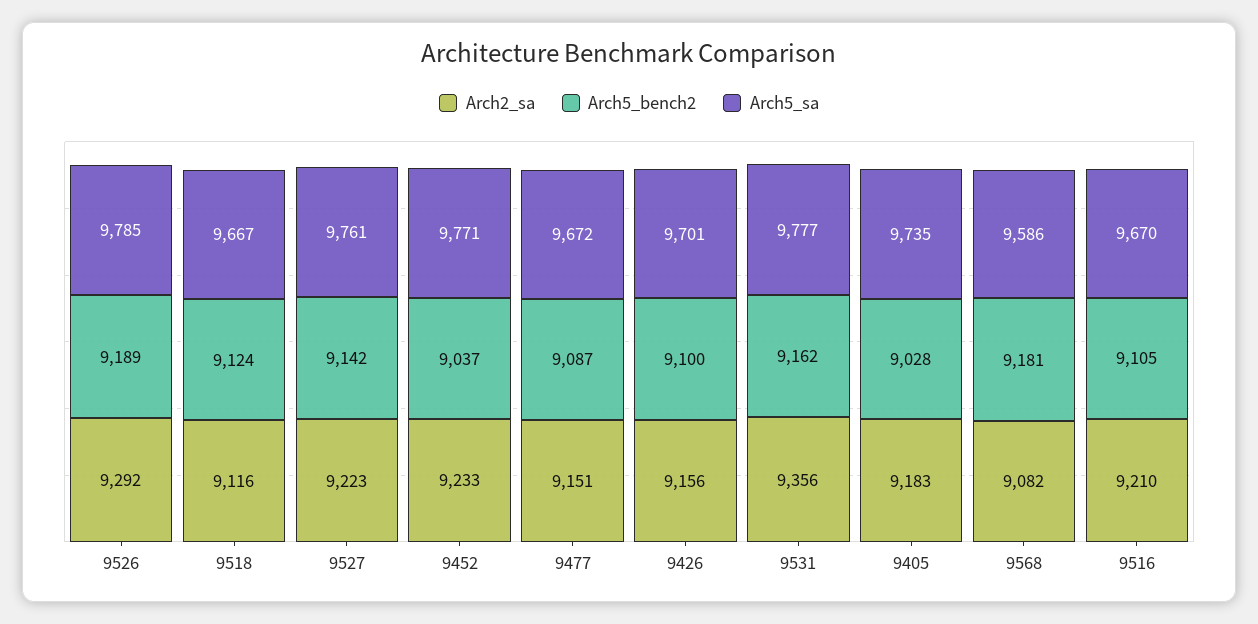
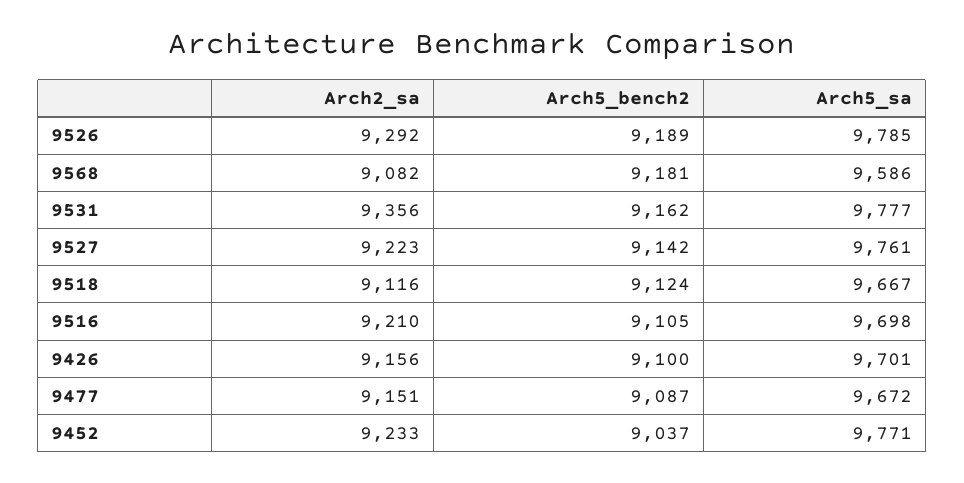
Arch2_sa, 9405: 9183 -> none
Arch5_bench2, 9405: 9028 -> none
Arch5_sa, 9405: 9735 -> none
Arch5_sa, 9516: 9670 -> 9698

